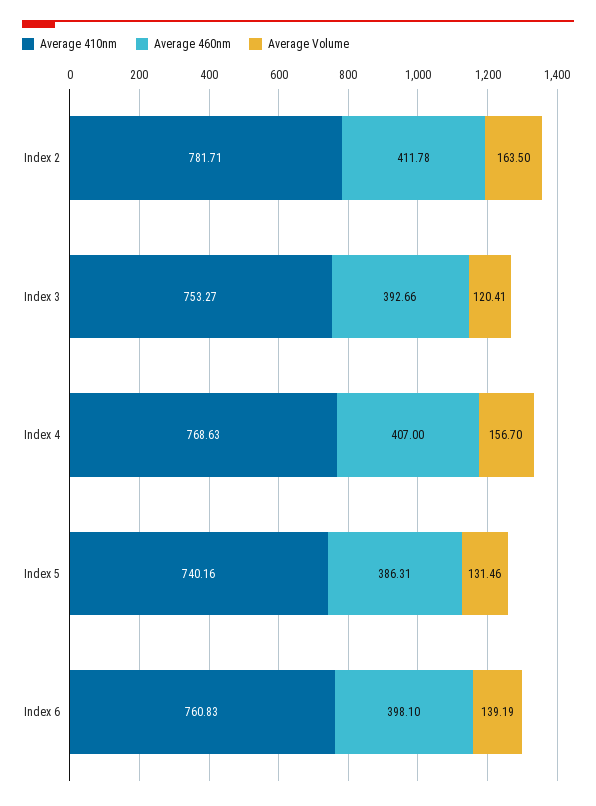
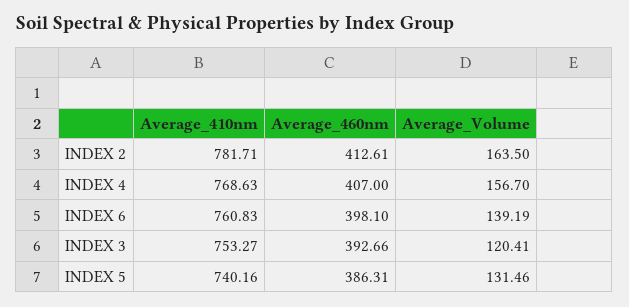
Average 460nm, Index 2: 411.78 -> 412.61

